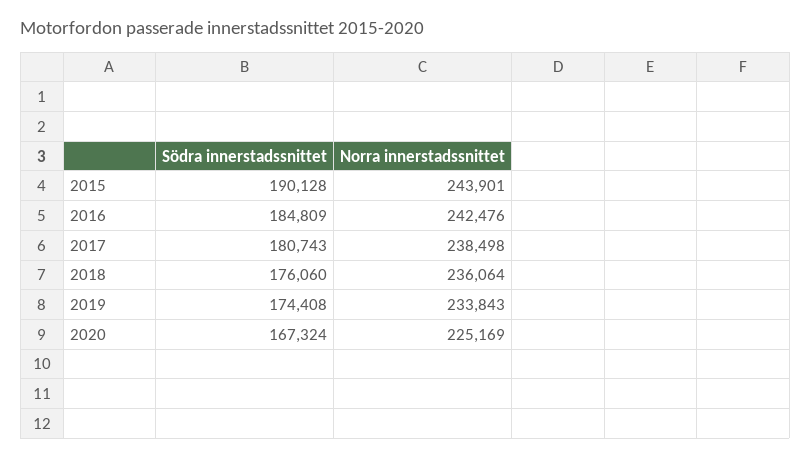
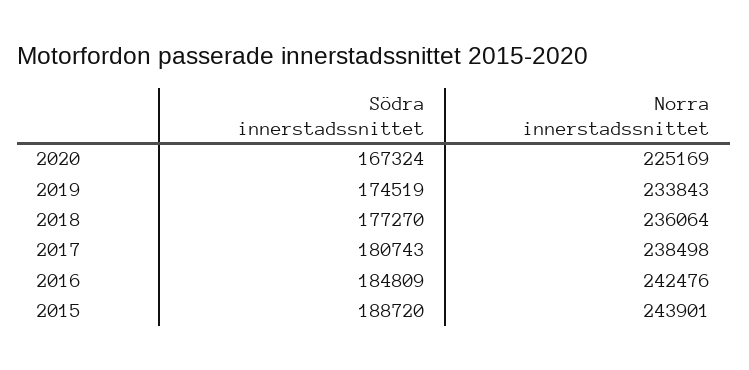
Södra innerstadssnittet, 2015: 190128 -> 188720
Södra innerstadssnittet, 2018: 176060 -> 177270
Södra innerstadssnittet, 2019: 174408 -> 174519

